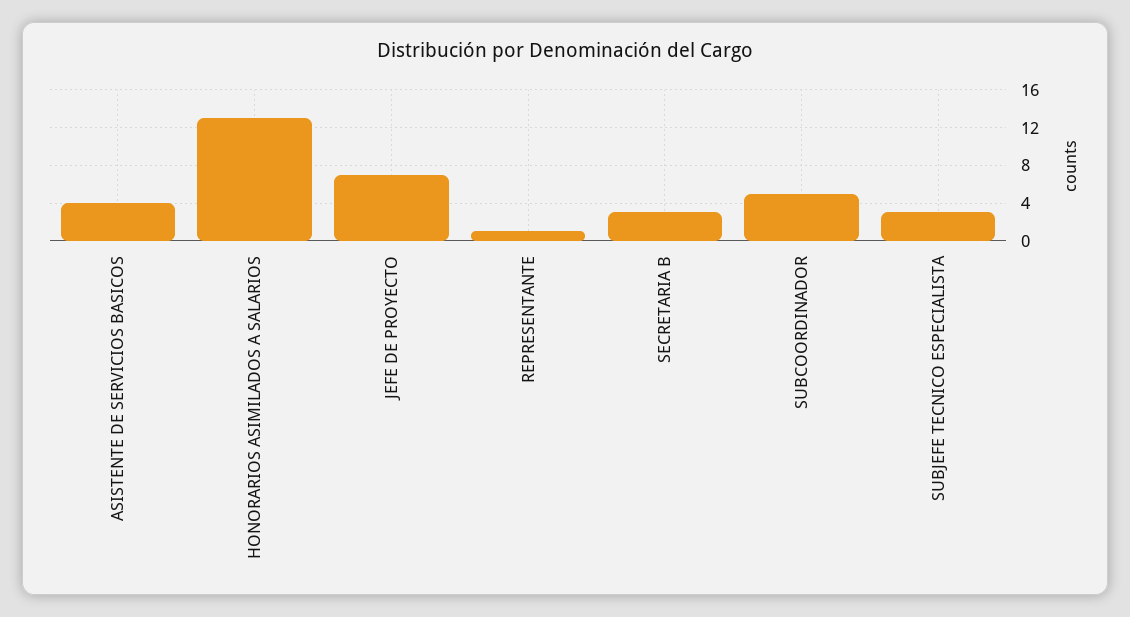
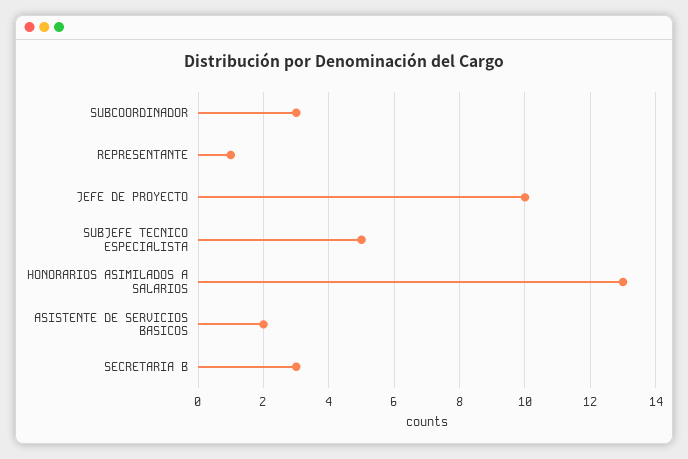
ASISTENTE DE SERVICIOS BASICOS: 4 -> 2
JEFE DE PROYECTO: 7 -> 10
SUBCOORDINADOR: 5 -> 3
SUBJEFE TECNICO ESPECIALISTA: 3 -> 5

